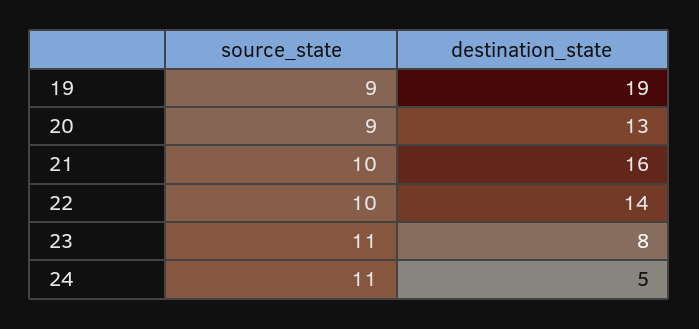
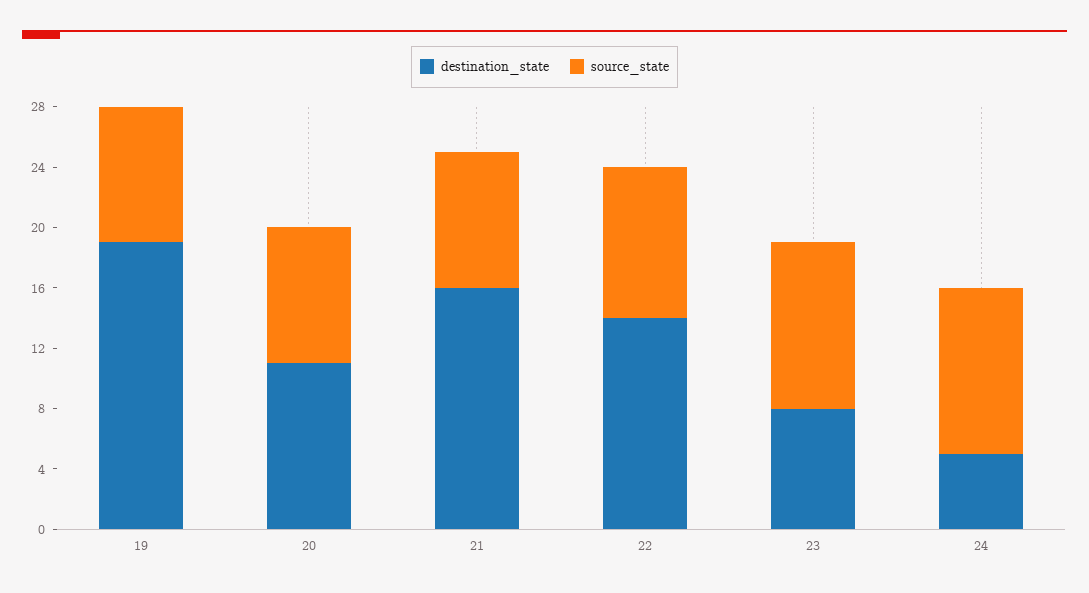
destination_state, 20: 13 -> 11
source_state, 21: 10 -> 9

